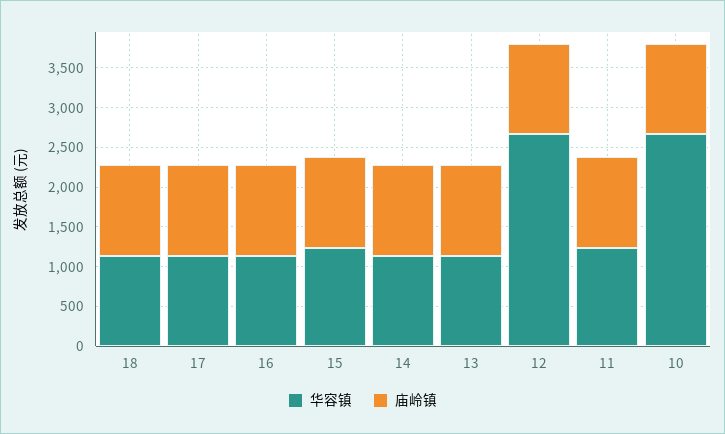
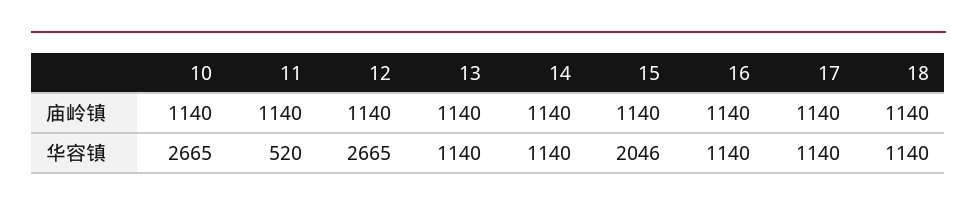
华容镇, 15: 1250 -> 2046
华容镇, 11: 1250 -> 520

